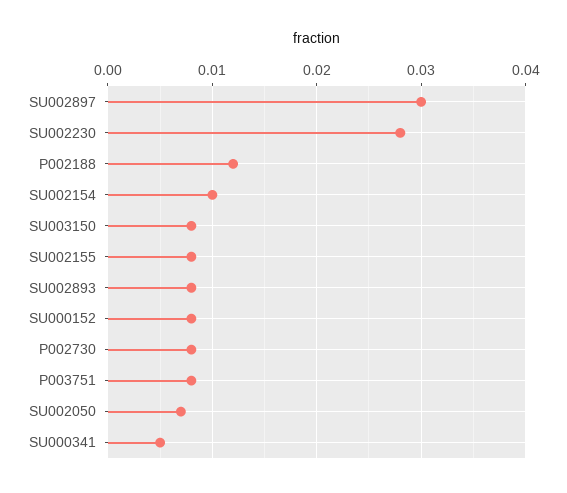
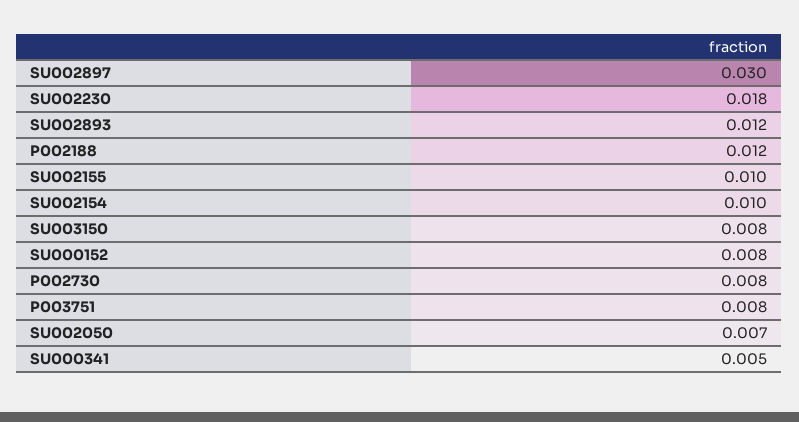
SU002230: 0.028 -> 0.018
SU002155: 0.008 -> 0.01
SU002893: 0.008 -> 0.012

